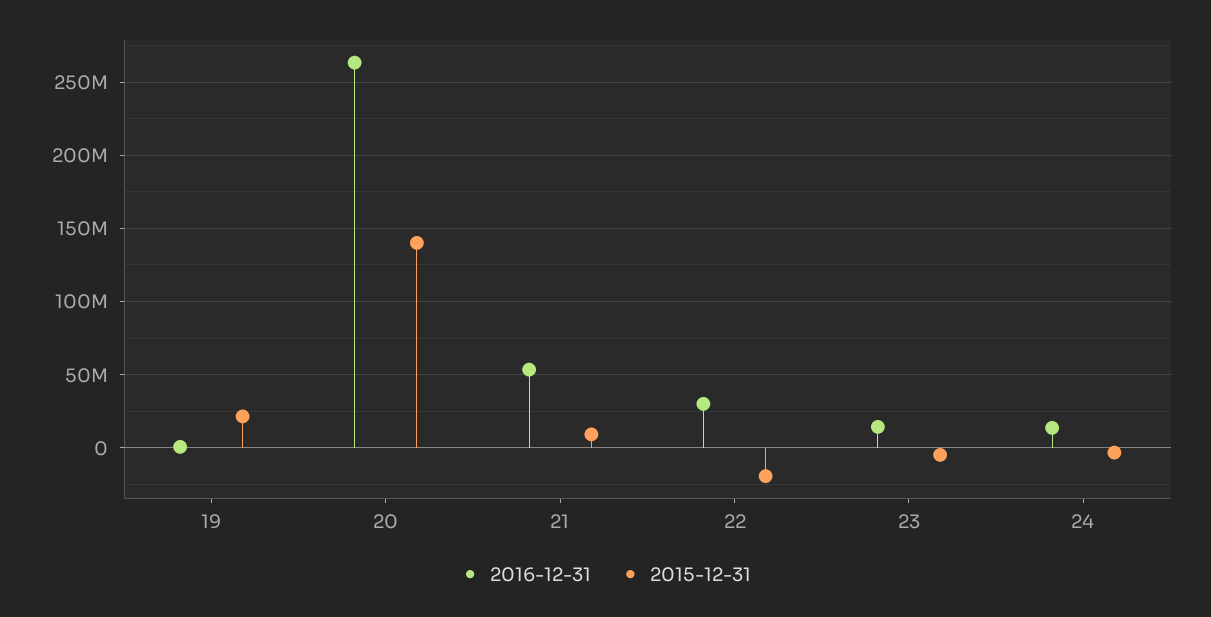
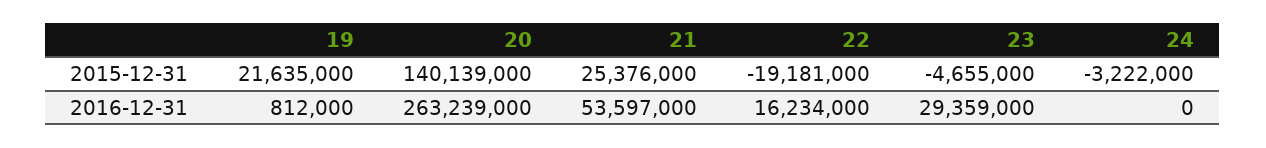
2015-12-31, 21: 10000000 -> 25376000
2016-12-31, 22: 30000000 -> 16234000
2016-12-31, 23: 15000000 -> 29359000
2016-12-31, 24: 15000000 -> 0

